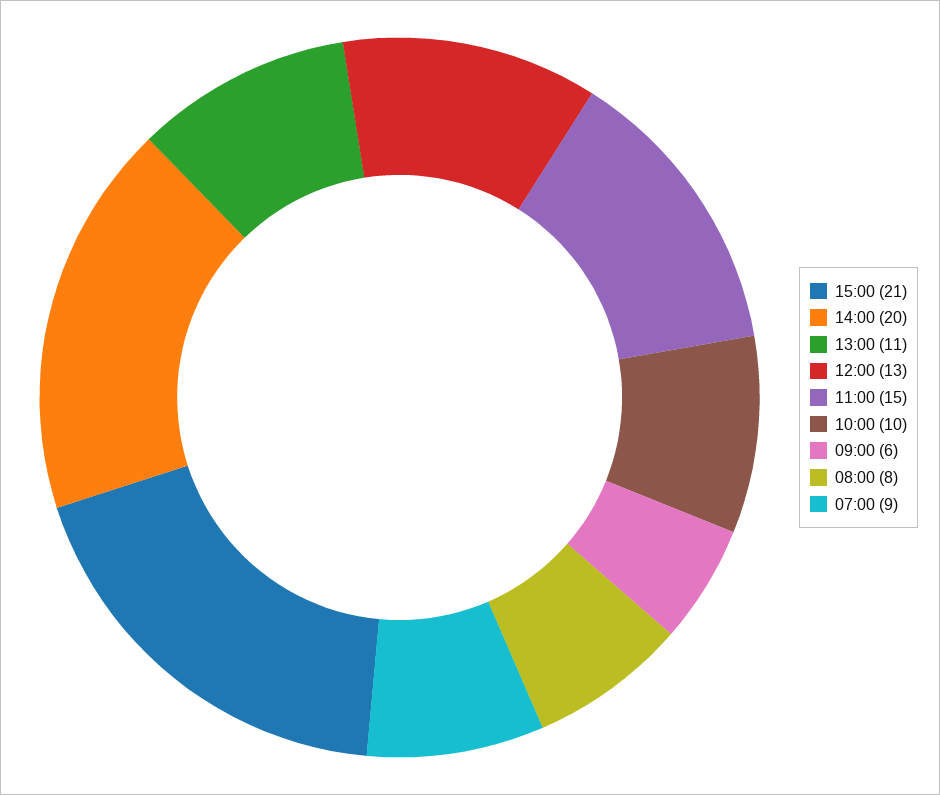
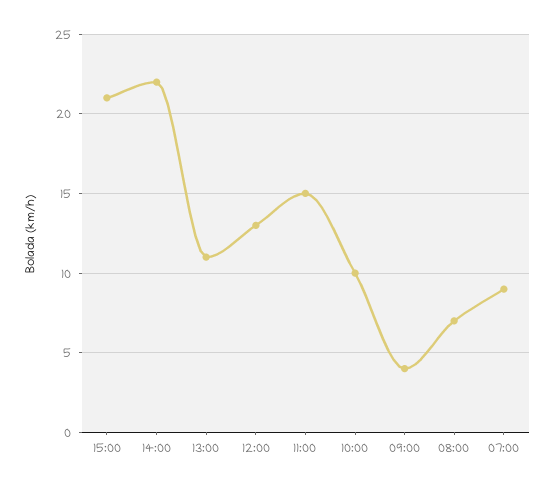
14:00: 20 -> 22
09:00: 6 -> 4
08:00: 8 -> 7

